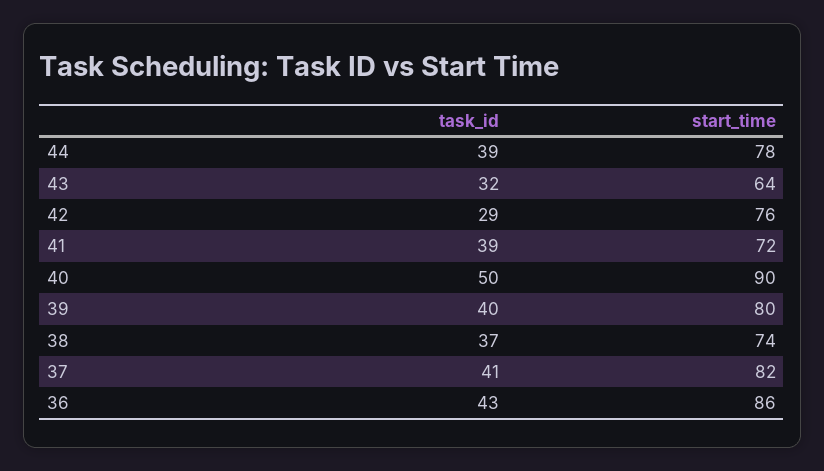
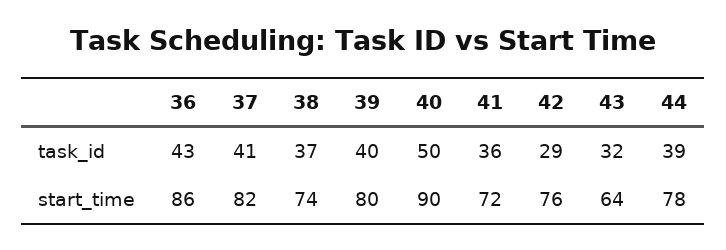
task_id, 41: 39 -> 36

